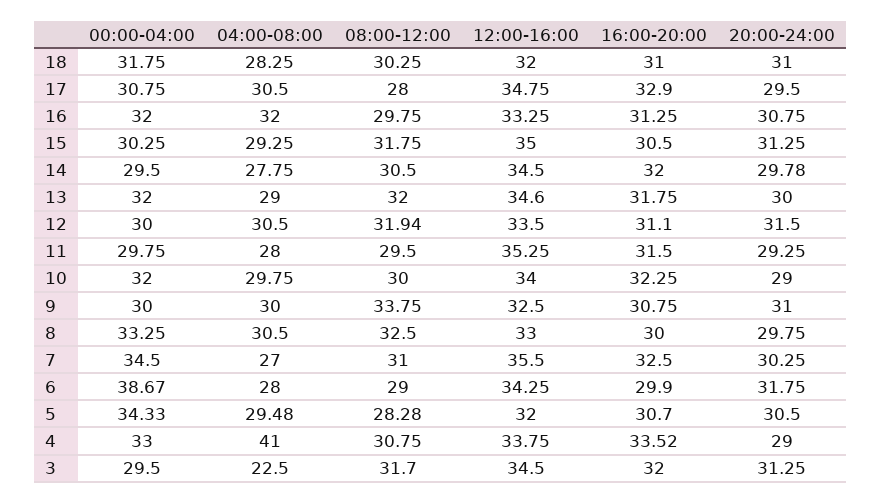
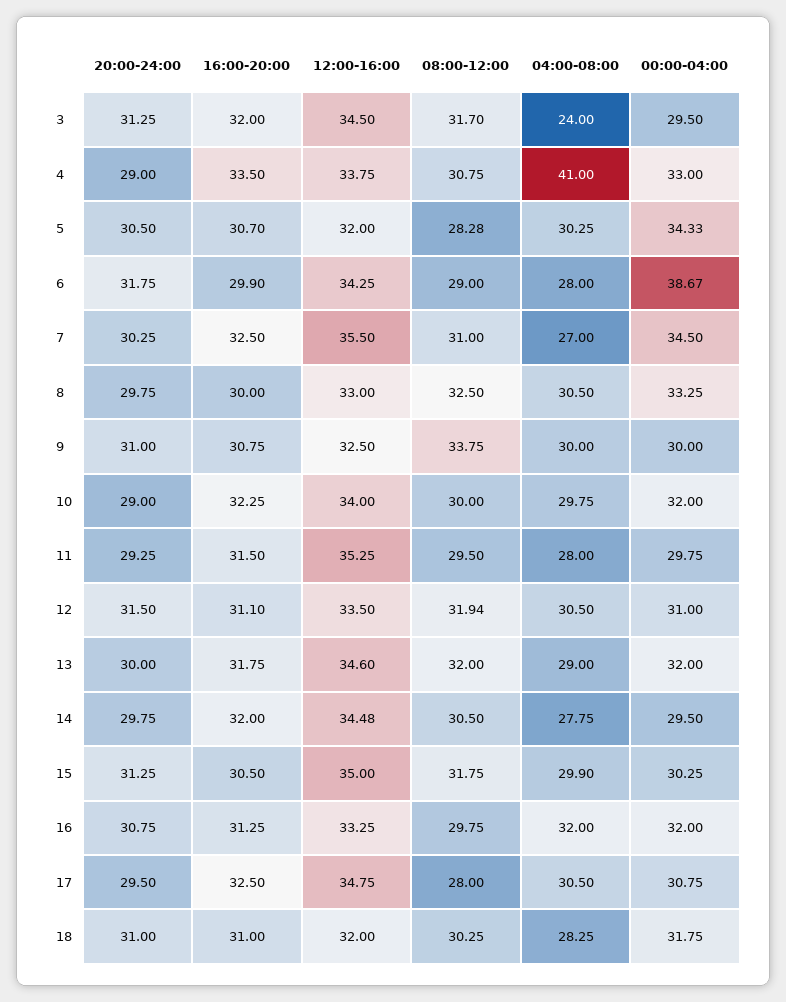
16:00-20:00, 17: 32.9 -> 32.5
04:00-08:00, 15: 29.25 -> 29.9
12:00-16:00, 14: 34.5 -> 34.48
20:00-24:00, 14: 29.78 -> 29.75
00:00-04:00, 12: 30 -> 31
04:00-08:00, 5: 29.48 -> 30.25
16:00-20:00, 4: 33.52 -> 33.5
04:00-08:00, 3: 22.5 -> 24

